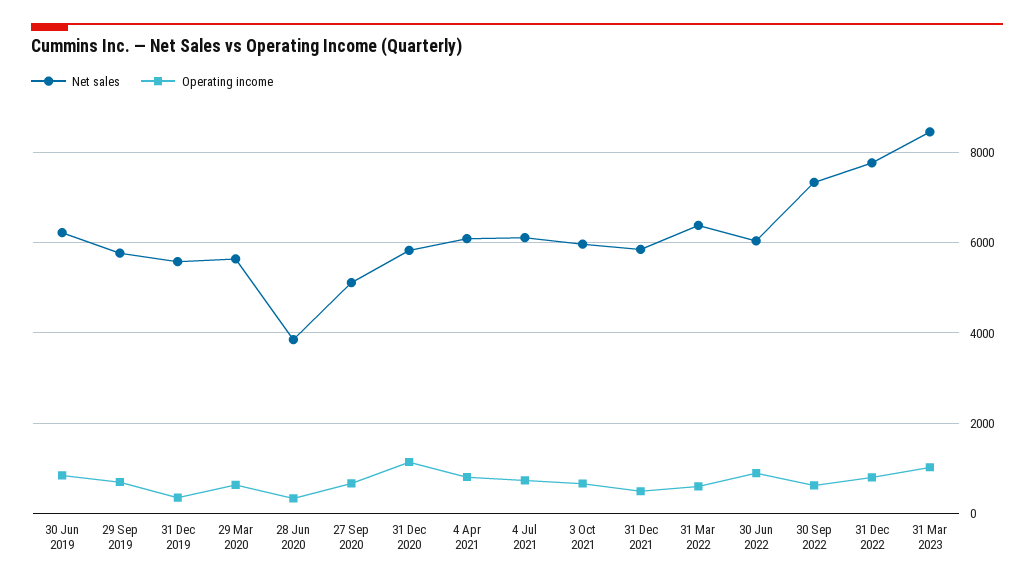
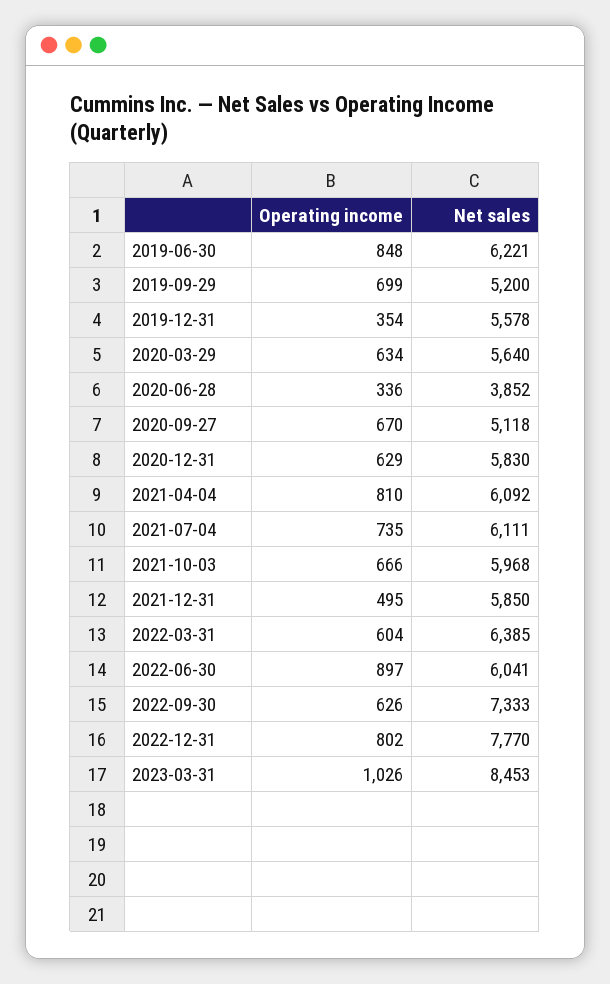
Net sales, 29 Sep 2019: 5800 -> 5200
Operating income, 31 Dec 2020: 1200 -> 629

